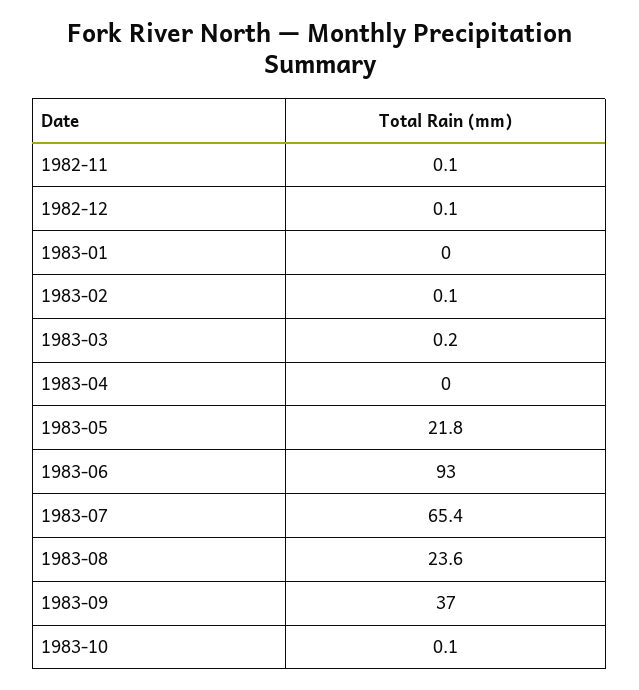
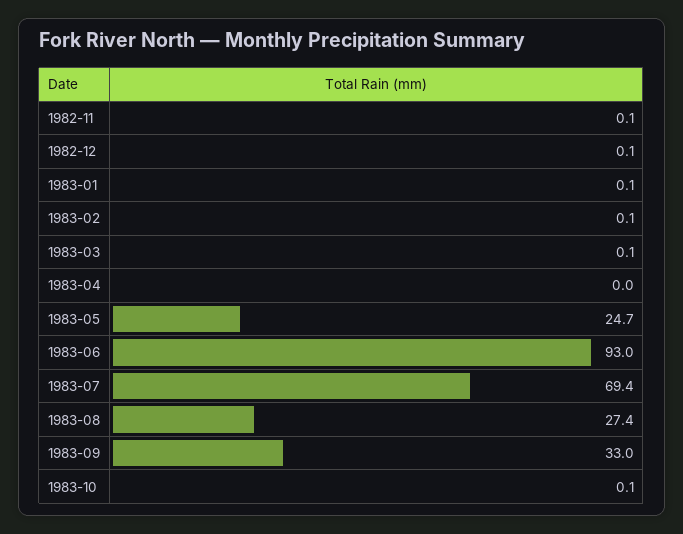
1983-01: 0 -> 0.1
1983-03: 0.2 -> 0.1
1983-05: 21.8 -> 24.7
1983-07: 65.4 -> 69.4
1983-08: 23.6 -> 27.4
1983-09: 37 -> 33

